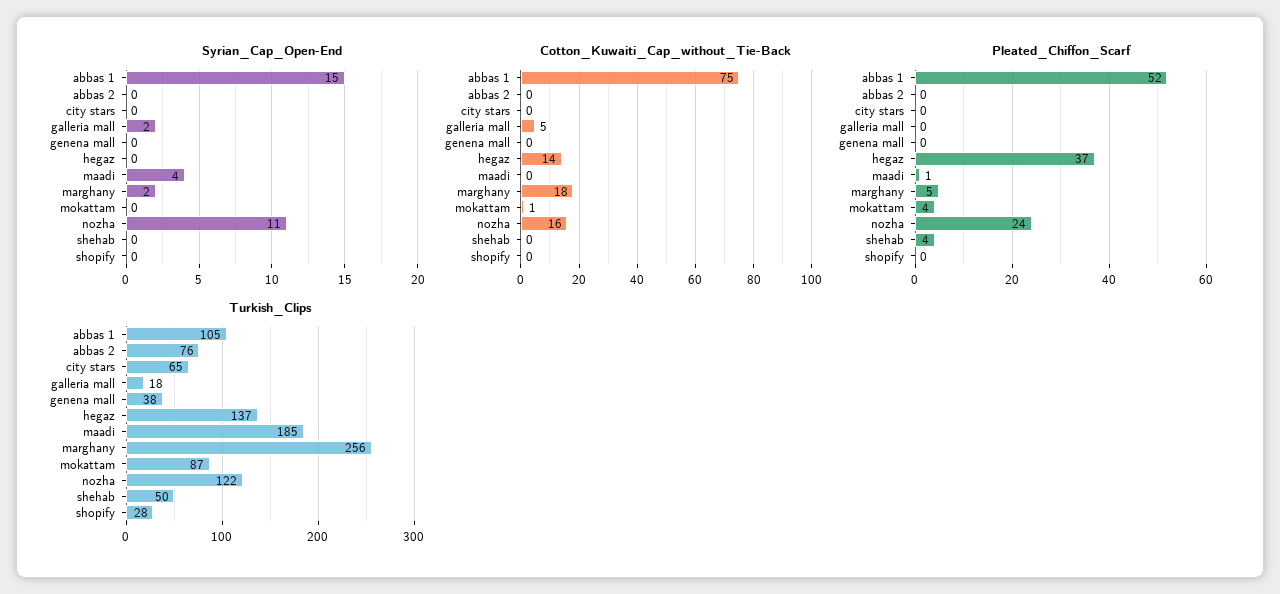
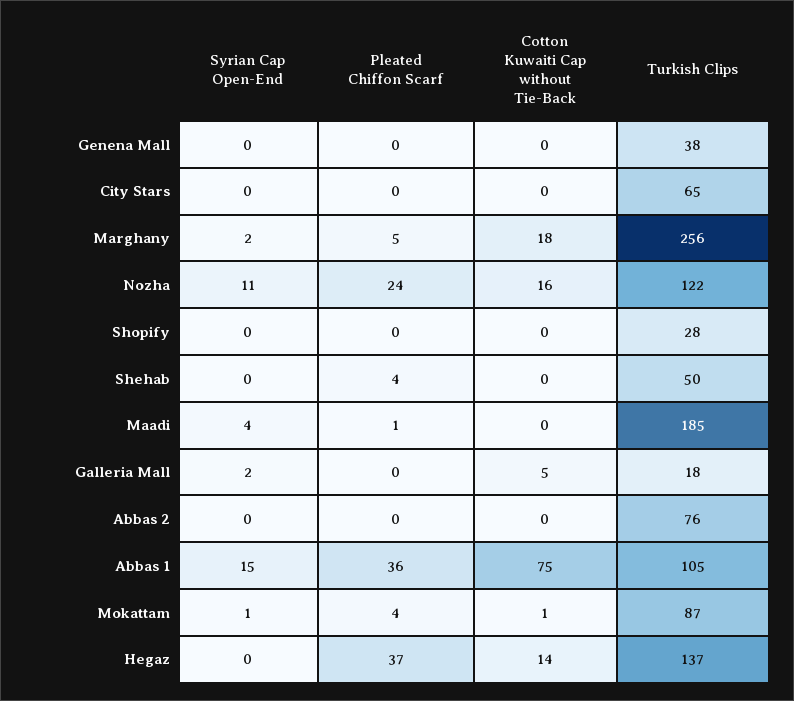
Syrian_Cap_Open-End, mokattam: 0 -> 1
Pleated_Chiffon_Scarf, abbas 1: 52 -> 36

